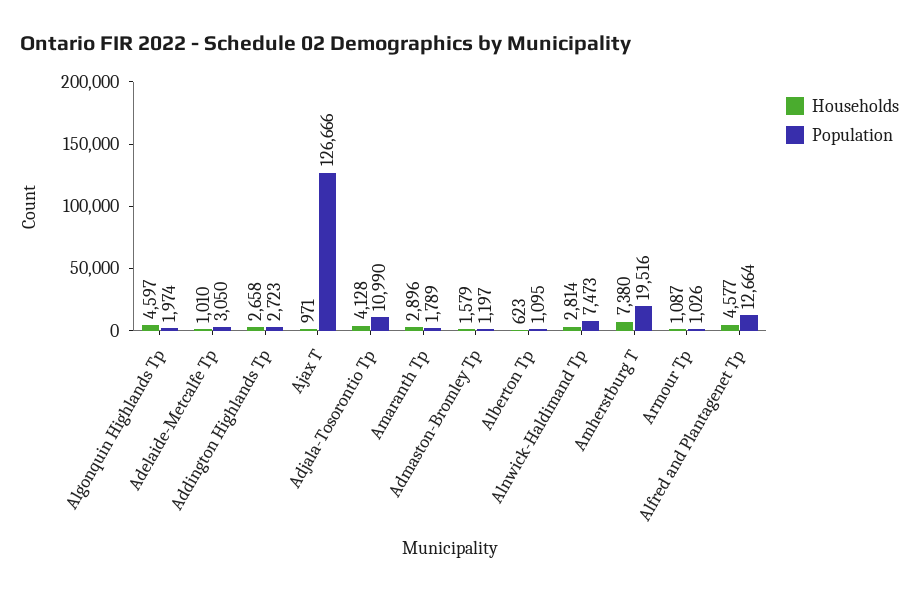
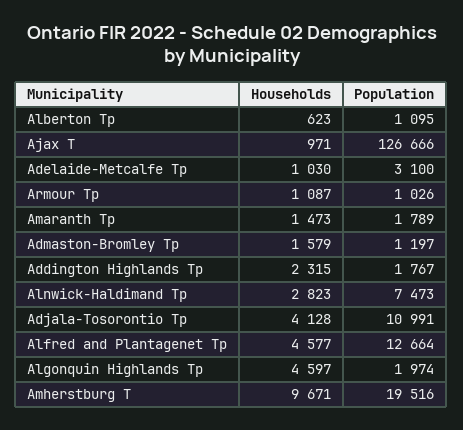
Households, Adelaide-Metcalfe Tp: 1010 -> 1030
Population, Adelaide-Metcalfe Tp: 3050 -> 3100
Households, Addington Highlands Tp: 2658 -> 2315
Population, Addington Highlands Tp: 2723 -> 1767
Population, Adjala-Tosorontio Tp: 10990 -> 10991
Households, Amaranth Tp: 2896 -> 1473
Households, Alnwick-Haldimand Tp: 2814 -> 2823
Households, Amherstburg T: 7380 -> 9671

